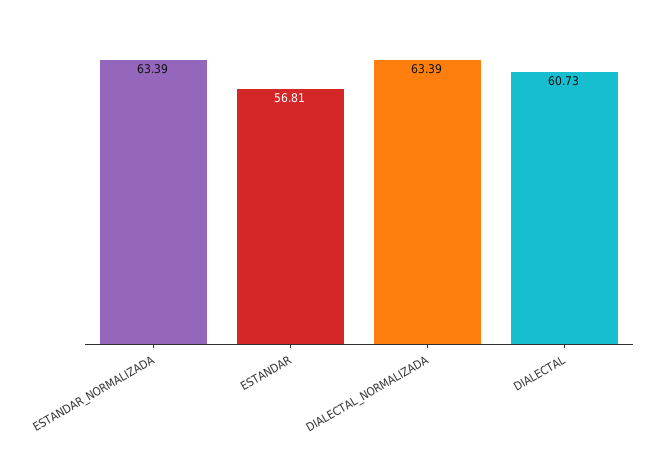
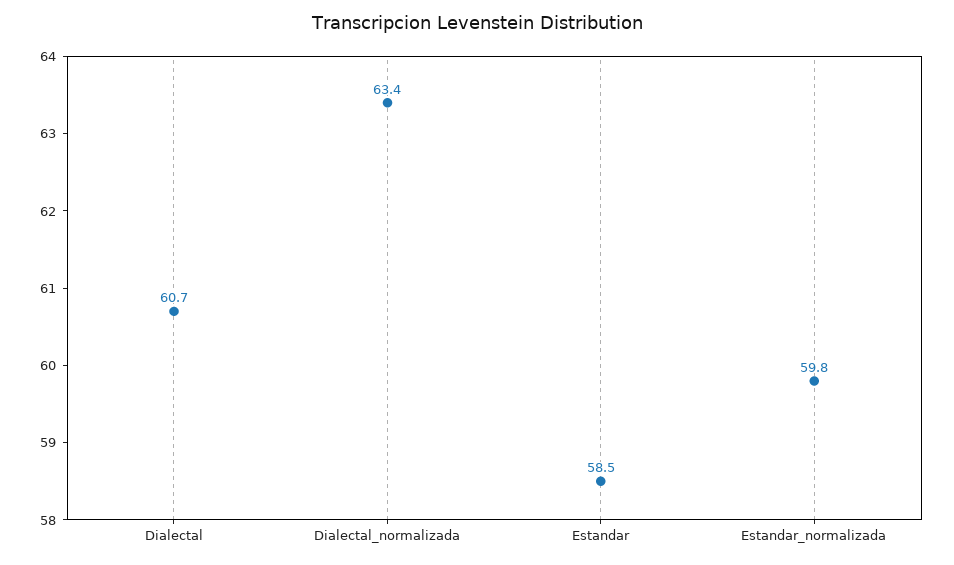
ESTANDAR_NORMALIZADA: 63.39 -> 59.8
ESTANDAR: 56.81 -> 58.5

